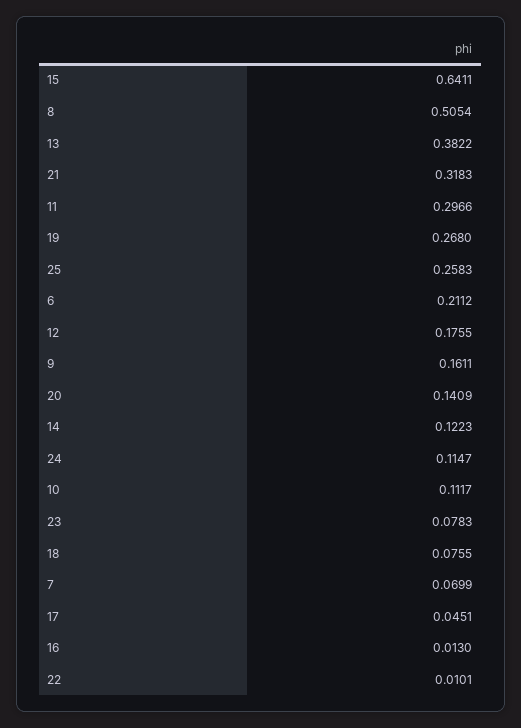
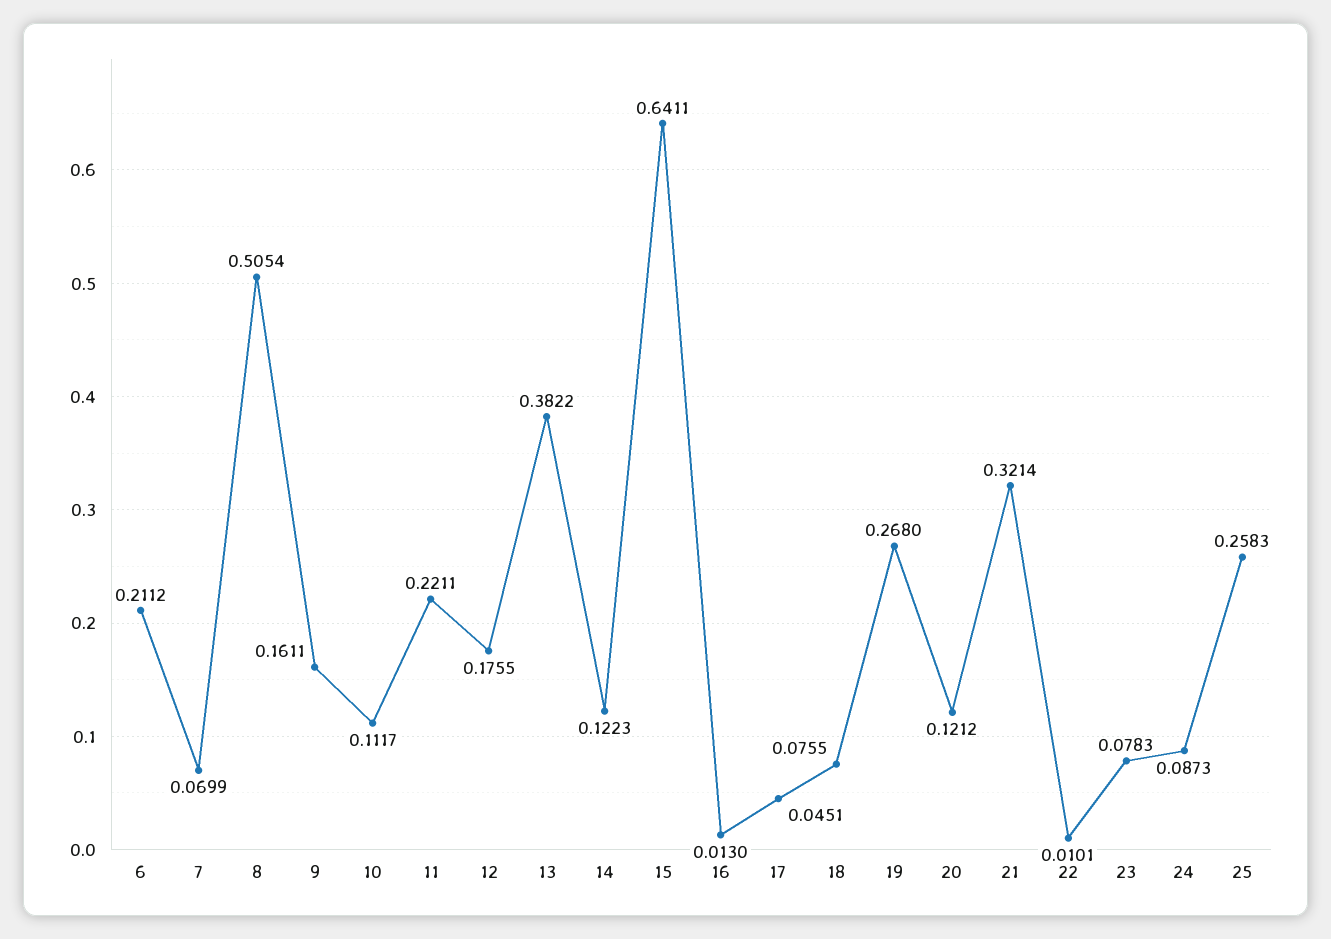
21: 0.3183 -> 0.3214
11: 0.2966 -> 0.2211
20: 0.1409 -> 0.1212
24: 0.1147 -> 0.0873

